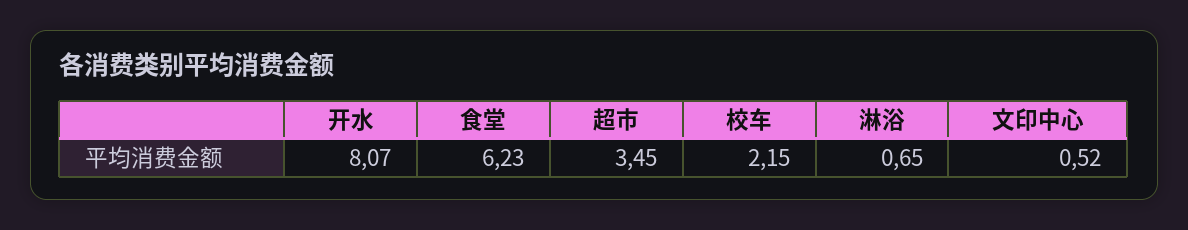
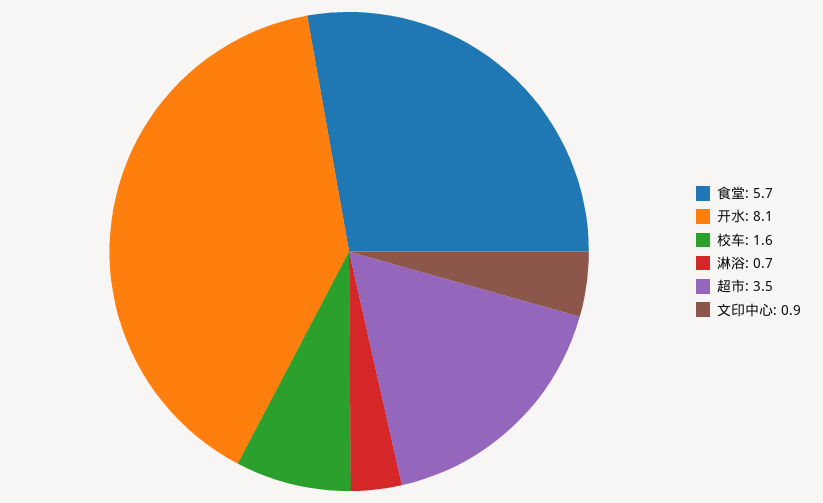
食堂: 6.23 -> 5.7
校车: 2.15 -> 1.6
文印中心: 0.52 -> 0.9

